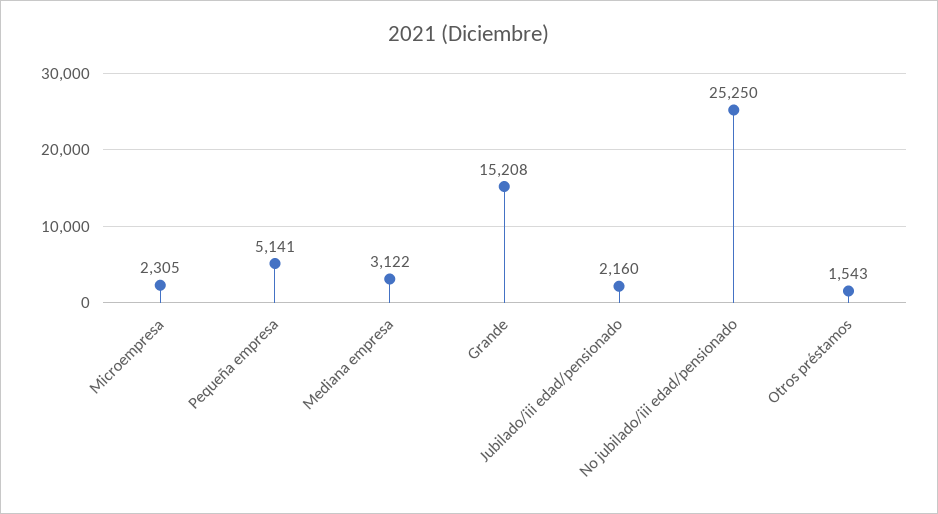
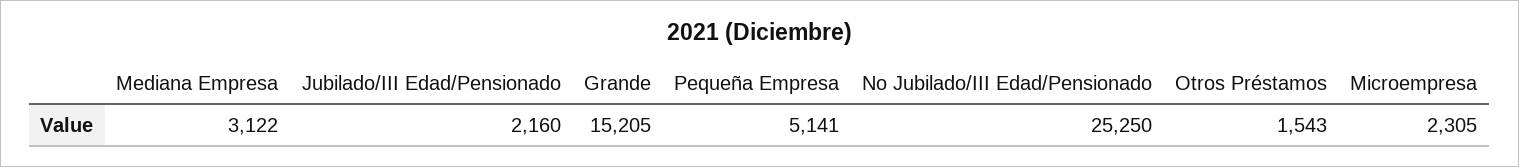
Grande: 15208 -> 15205

